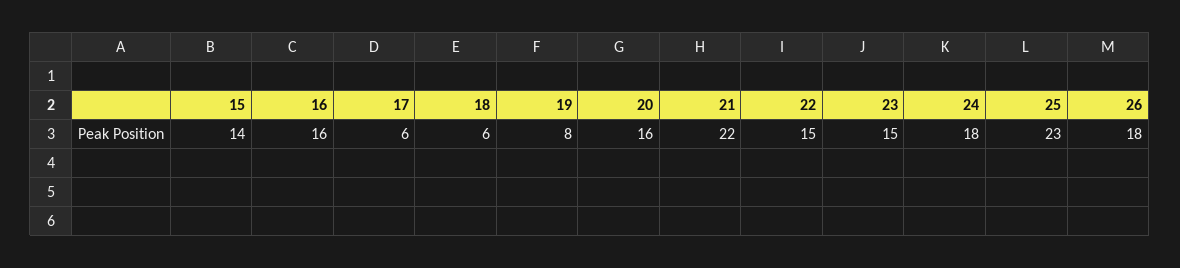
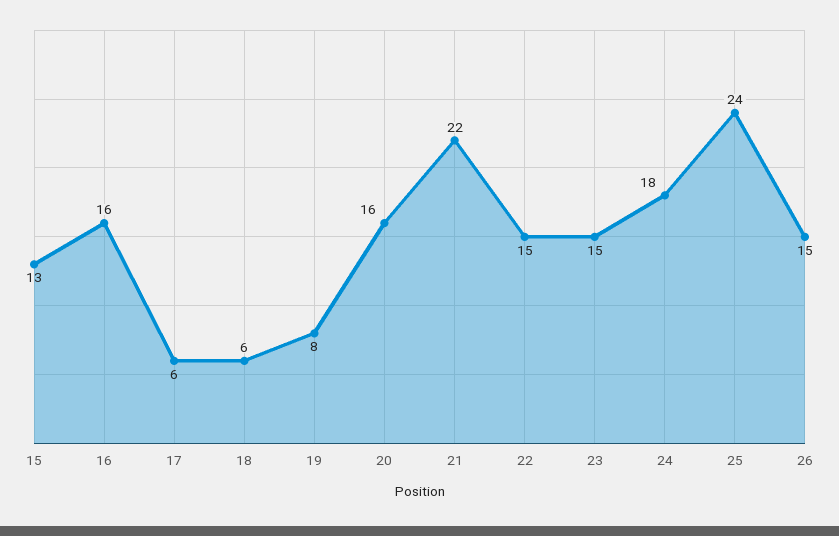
15: 14 -> 13
25: 23 -> 24
26: 18 -> 15

